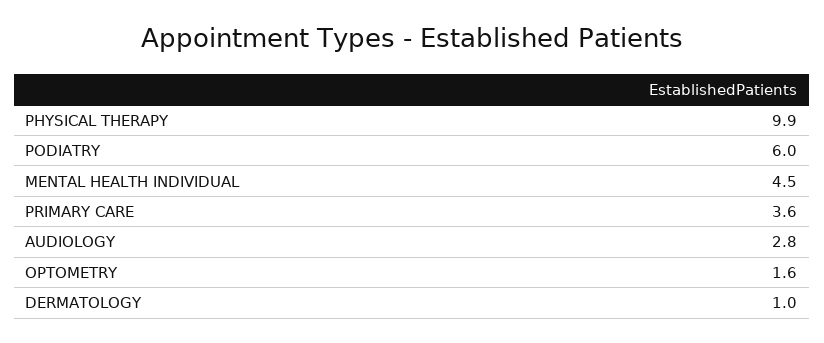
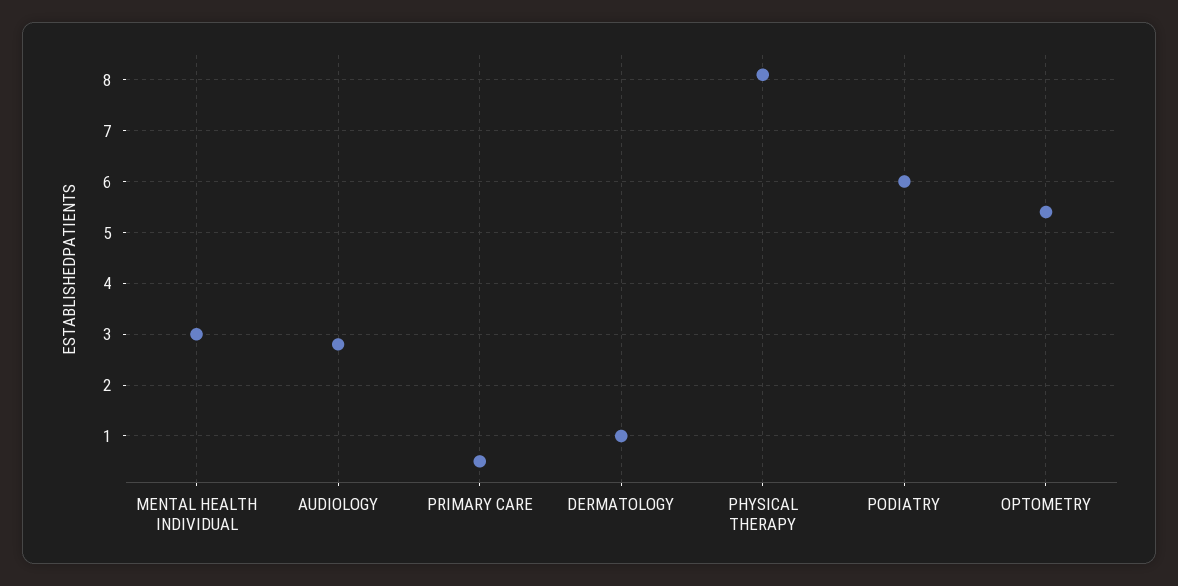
PHYSICAL THERAPY: 9.9 -> 8
MENTAL HEALTH INDIVIDUAL: 4.5 -> 3
PRIMARY CARE: 3.6 -> 0.5
OPTOMETRY: 1.6 -> 5.5

